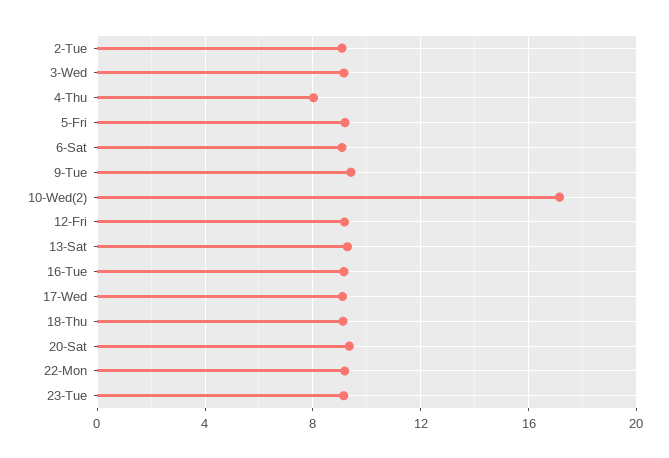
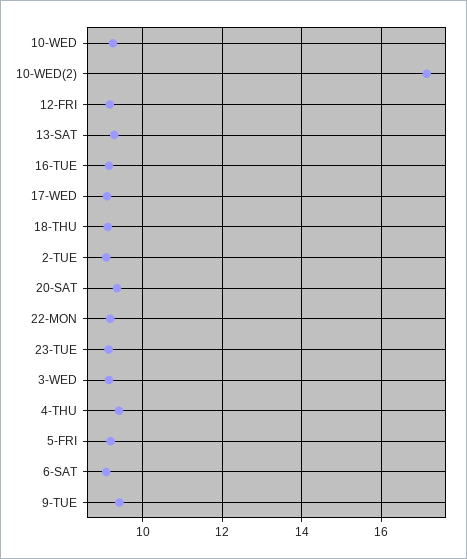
4-Thu: 8 -> 9.4
10-WED: none -> 9.2

